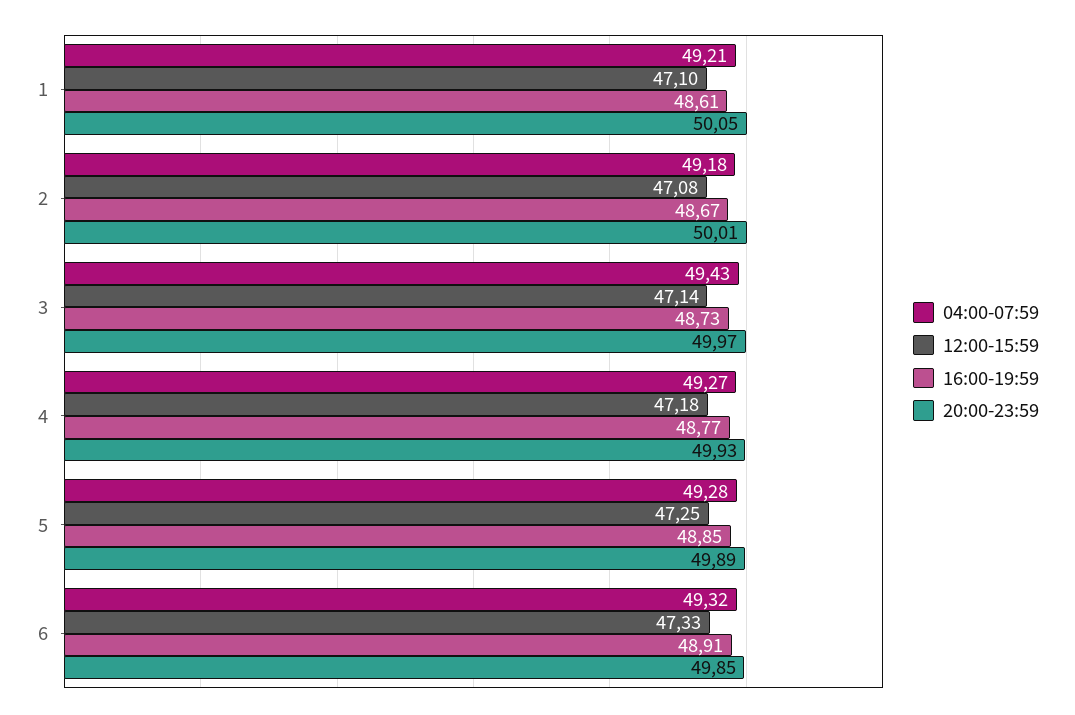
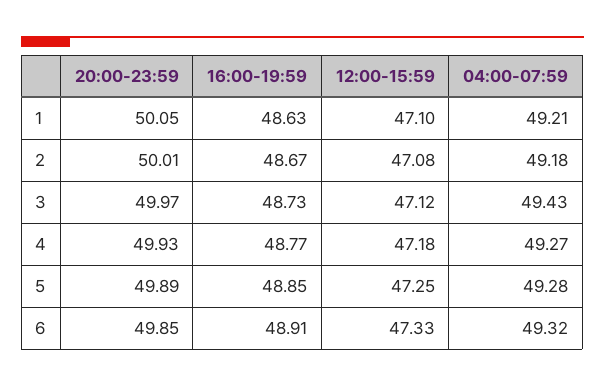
16:00-19:59, 1: 48.61 -> 48.63
12:00-15:59, 3: 47.14 -> 47.12

